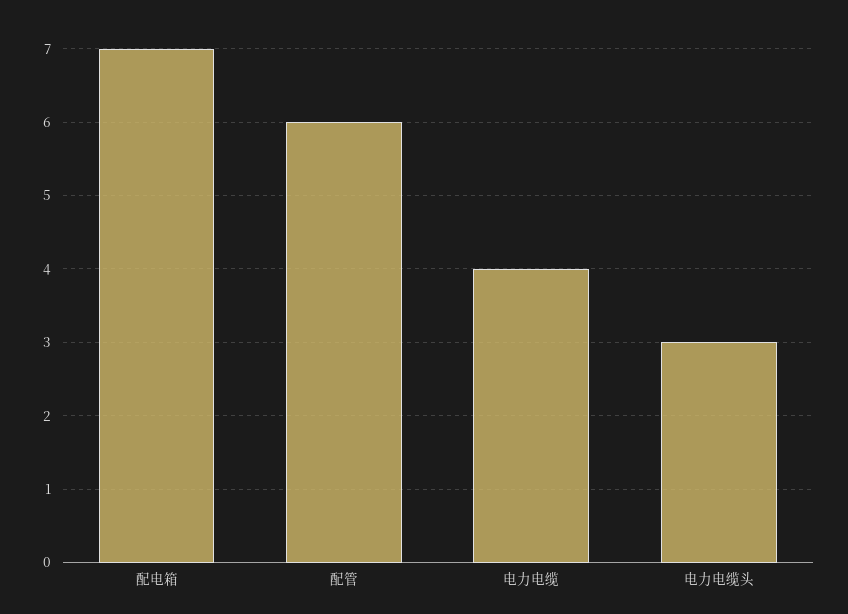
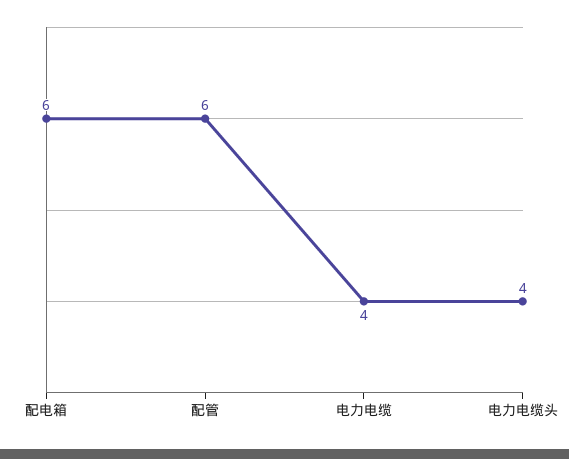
配电箱: 7 -> 6
电力电缆头: 3 -> 4

